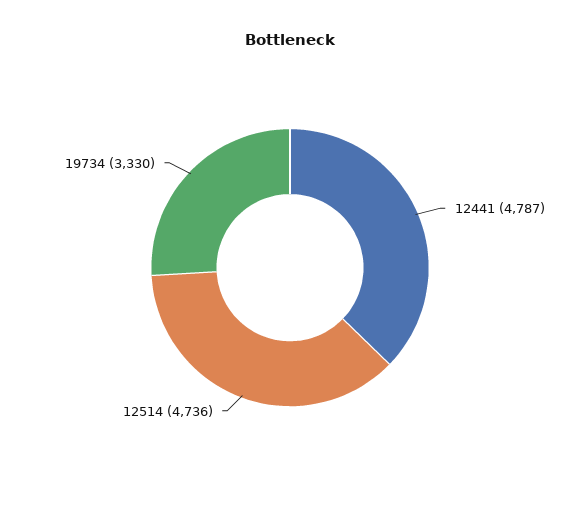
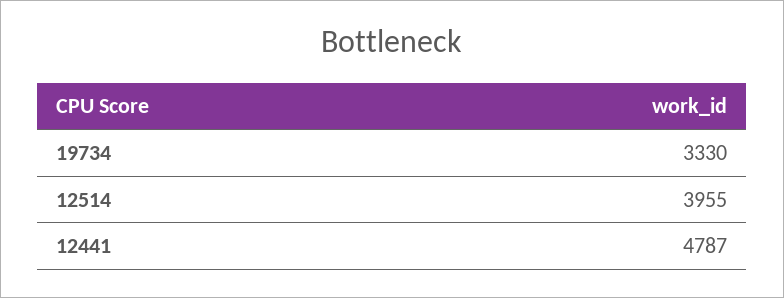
12514: 4736 -> 3955

